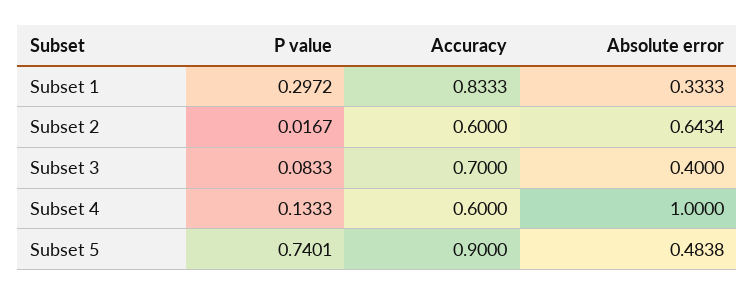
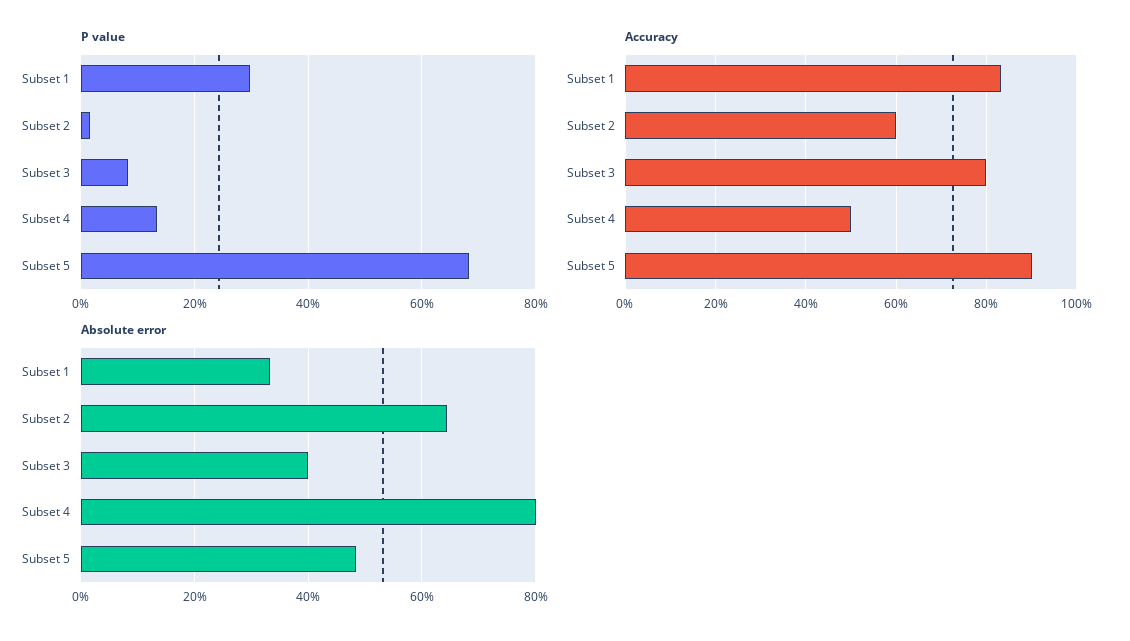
Accuracy, Subset 3: 0.7 -> 0.8
Accuracy, Subset 4: 0.6 -> 0.5
Absolute error, Subset 4: 1 -> 0.8
P value, Subset 5: 0.7401 -> 0.68

